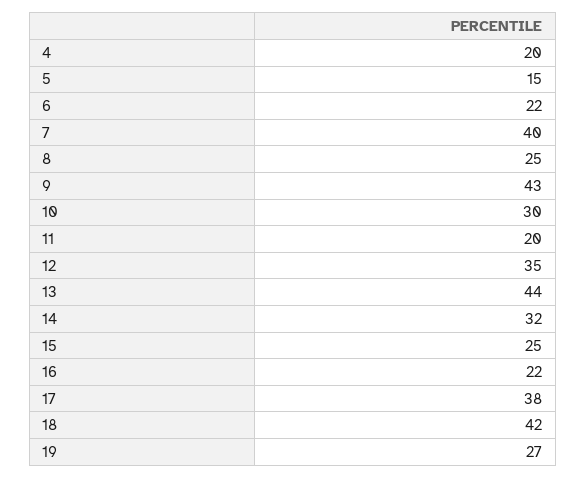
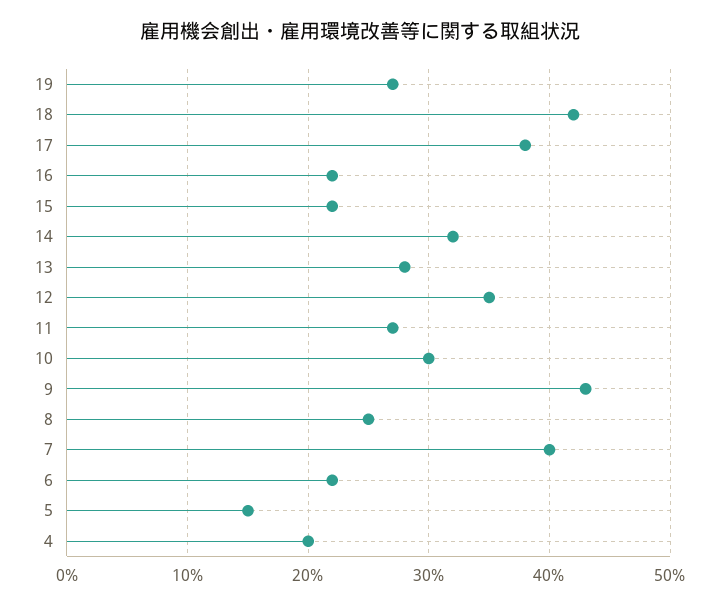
11: 20 -> 27
13: 44 -> 28
15: 25 -> 22

